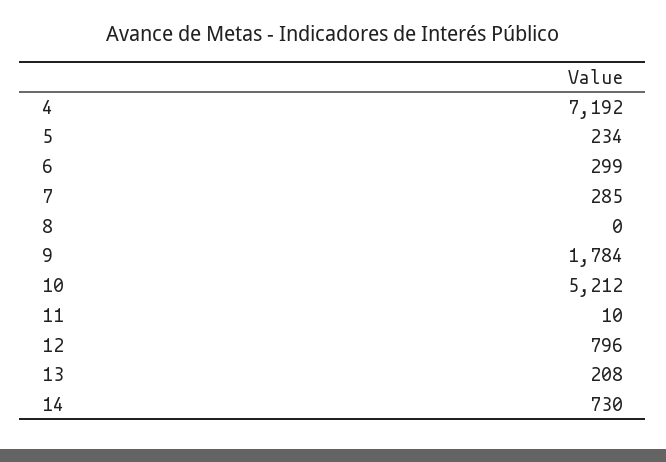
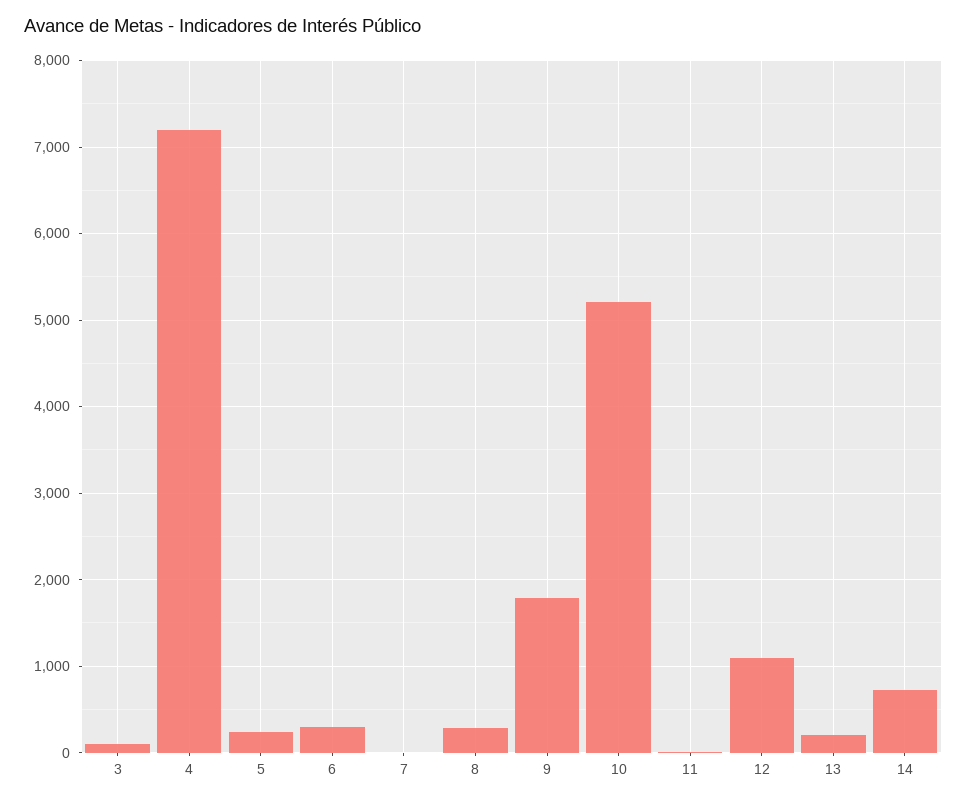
7: 285 -> 0
8: 0 -> 300
12: 796 -> 1100
3: none -> 100

